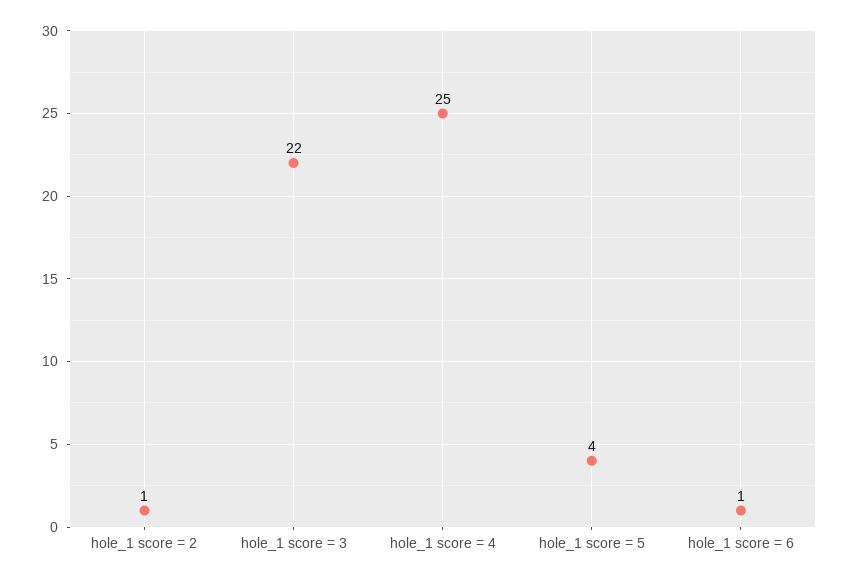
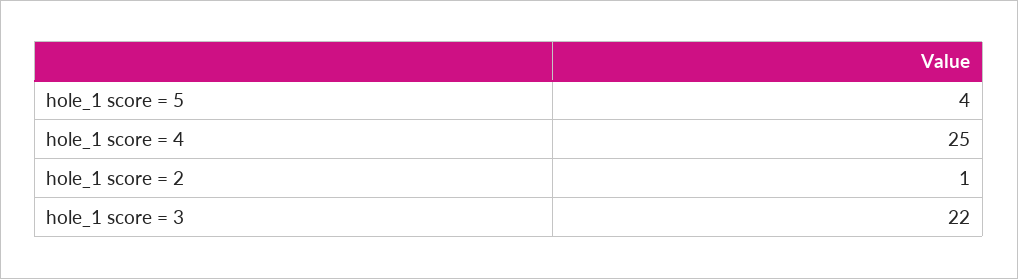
hole_1 score = 6: 1 -> none

